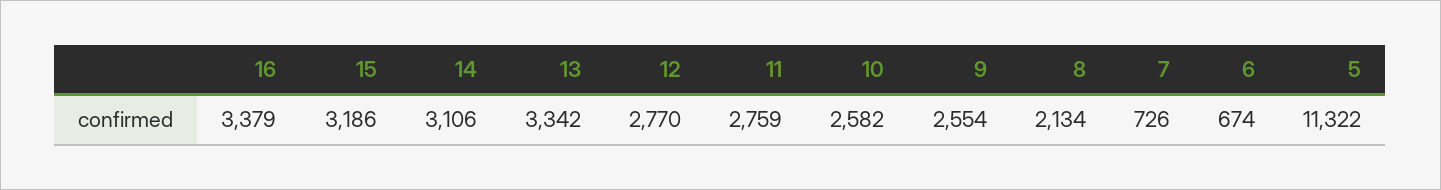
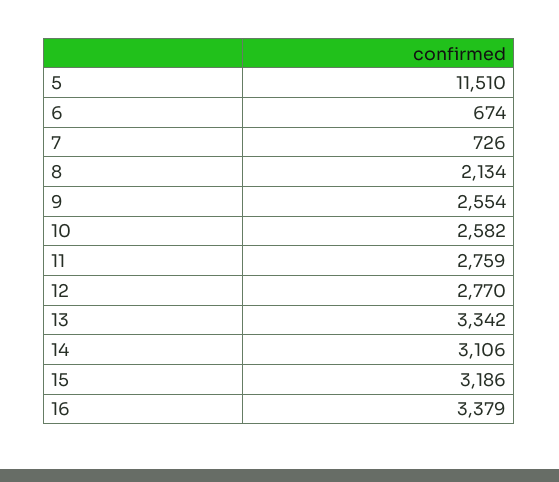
5: 11322 -> 11510

